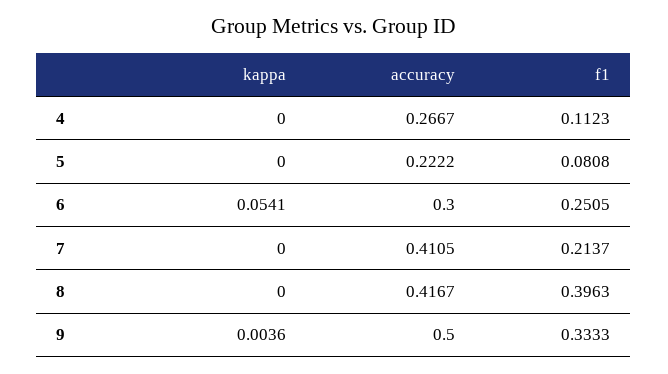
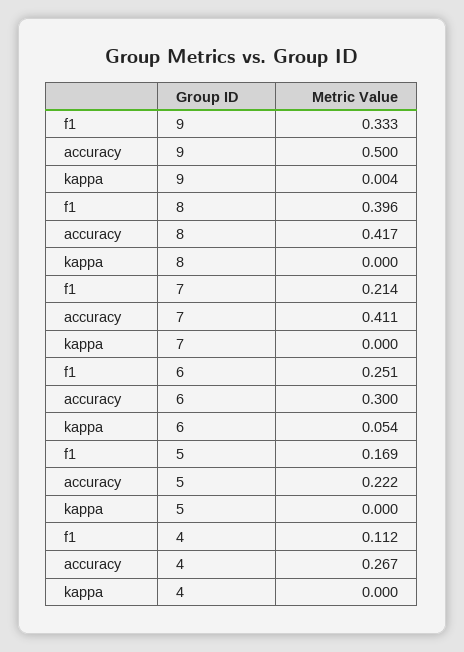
f1, 5: 0.0808 -> 0.169

